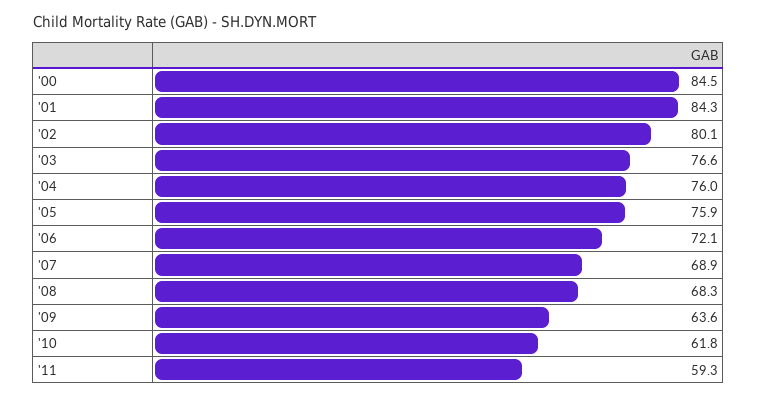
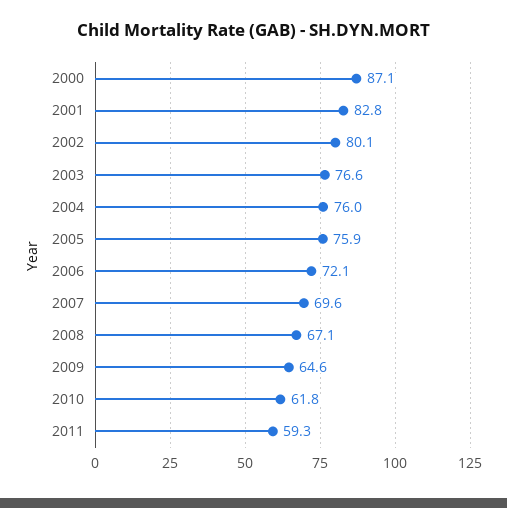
'00: 84.5 -> 87.1
'01: 84.3 -> 82.8
'07: 68.9 -> 69.6
'08: 68.3 -> 67.1
'09: 63.6 -> 64.6

